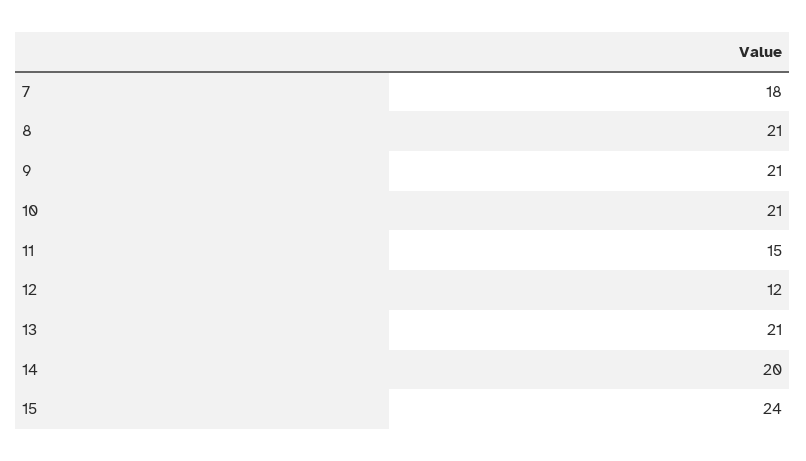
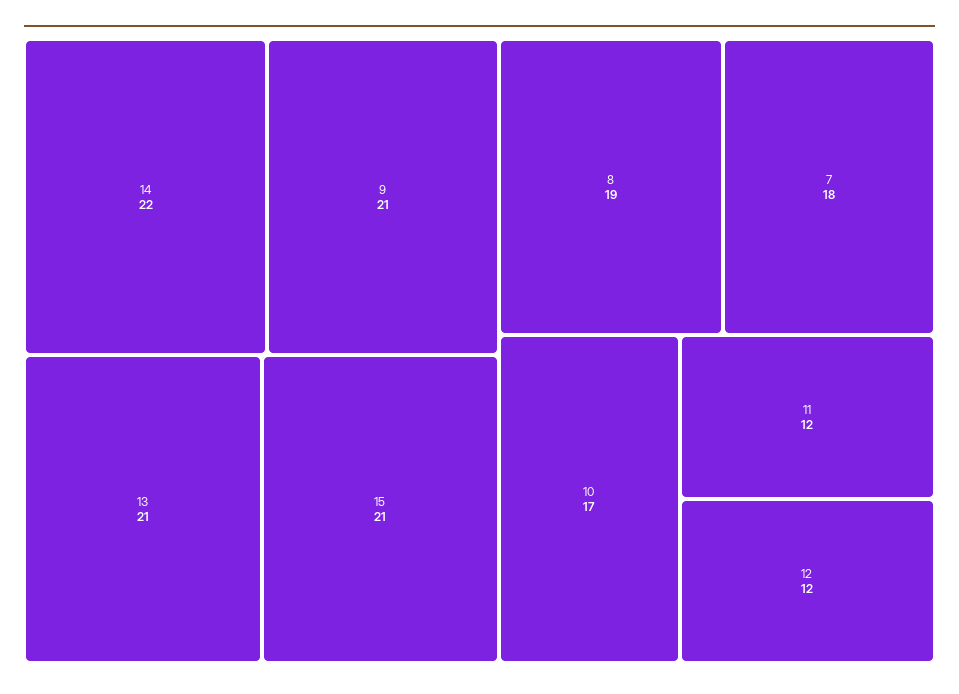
8: 21 -> 19
10: 21 -> 17
11: 15 -> 12
14: 20 -> 22
15: 24 -> 21

